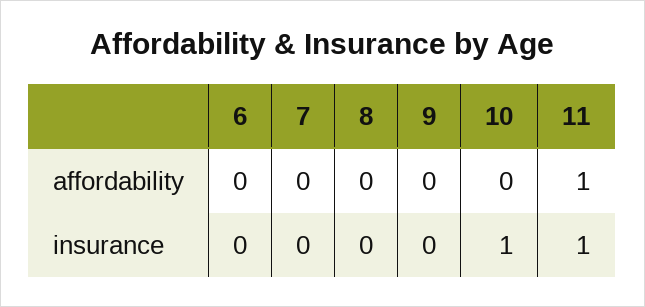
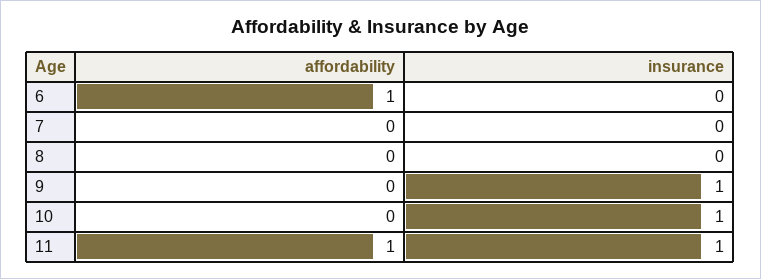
6, affordability: 0 -> 1
9, insurance: 0 -> 1

